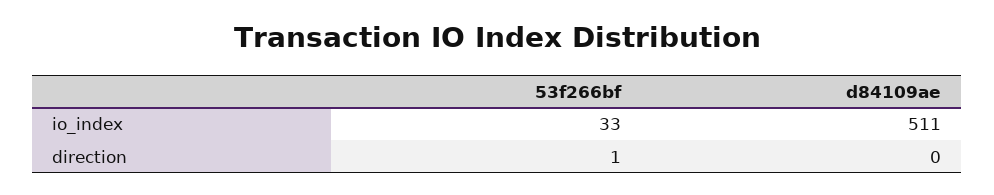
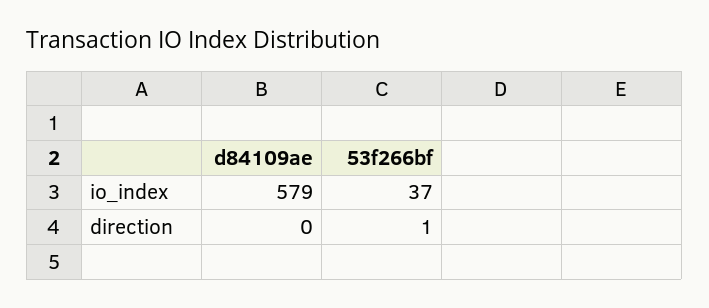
53f266bf, io_index: 33 -> 37
d84109ae, io_index: 511 -> 579

